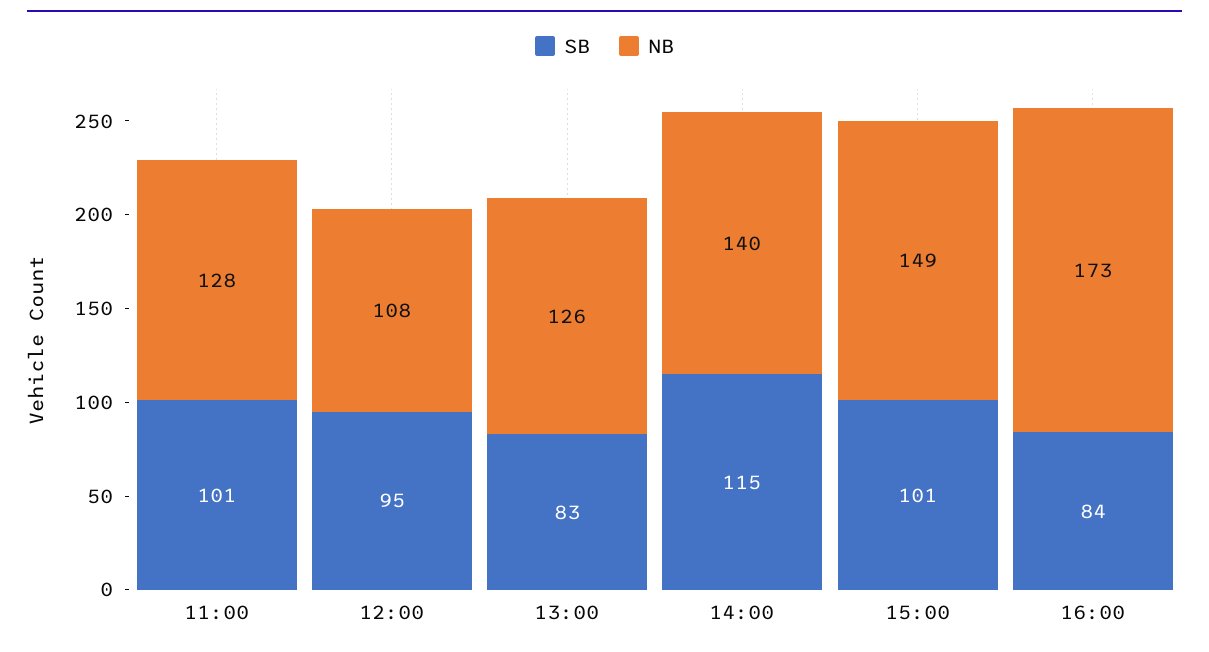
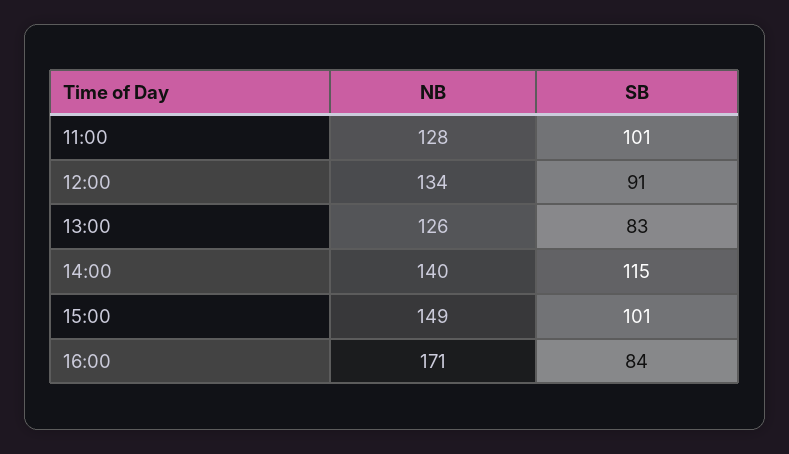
SB, 12:00: 95 -> 91
NB, 12:00: 108 -> 134
NB, 16:00: 173 -> 171

